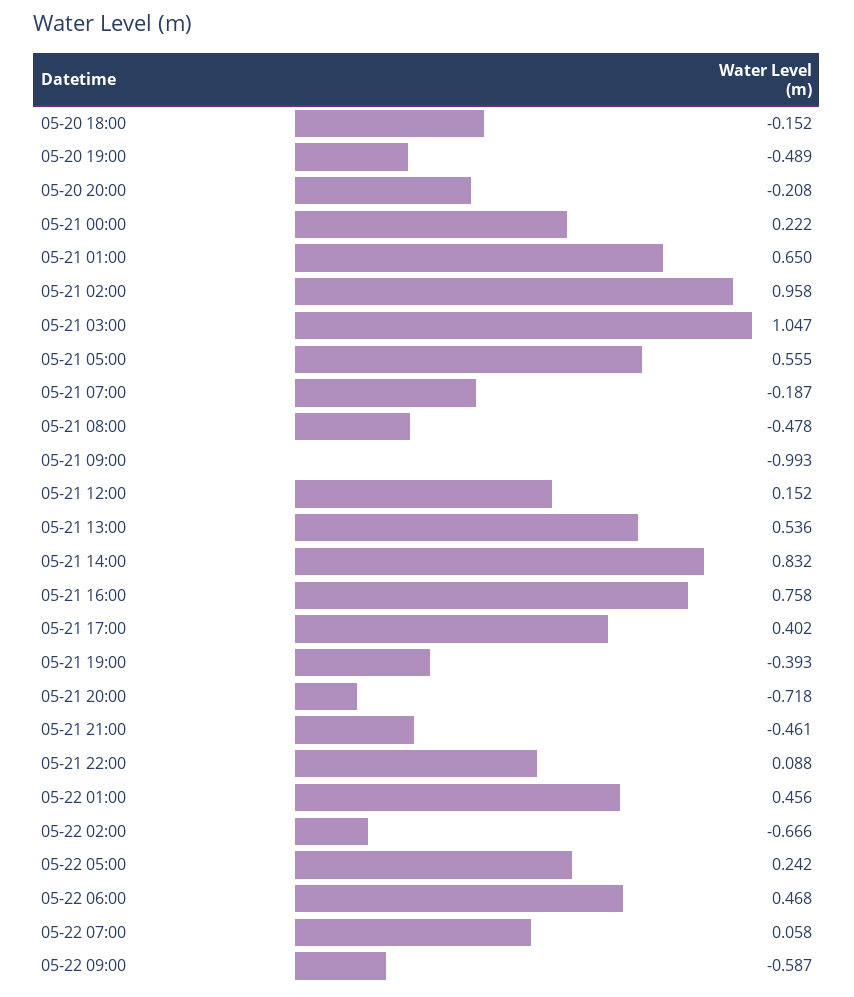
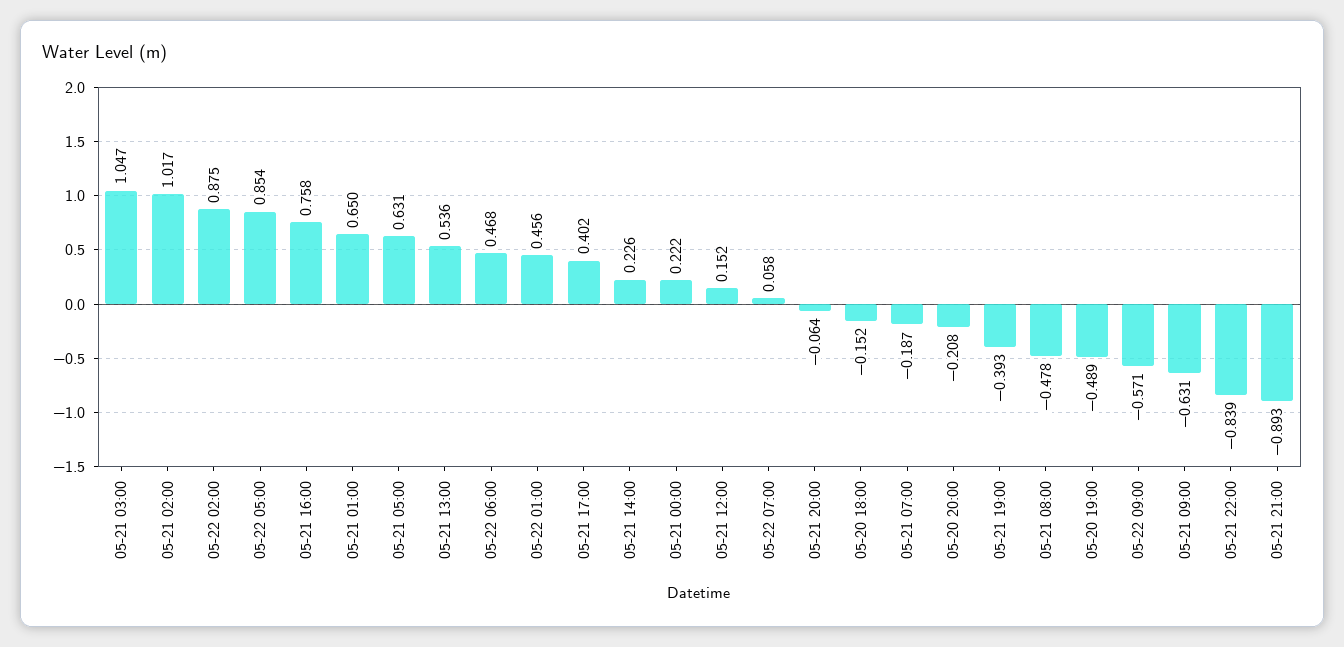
05-21 02:00: 0.958 -> 1.017
05-21 05:00: 0.555 -> 0.631
05-21 09:00: -0.993 -> -0.631
05-21 14:00: 0.832 -> 0.226
05-21 20:00: -0.718 -> -0.064
05-21 21:00: -0.461 -> -0.893
05-21 22:00: 0.088 -> -0.839
05-22 02:00: -0.666 -> 0.875
05-22 05:00: 0.242 -> 0.854
05-22 09:00: -0.587 -> -0.571

